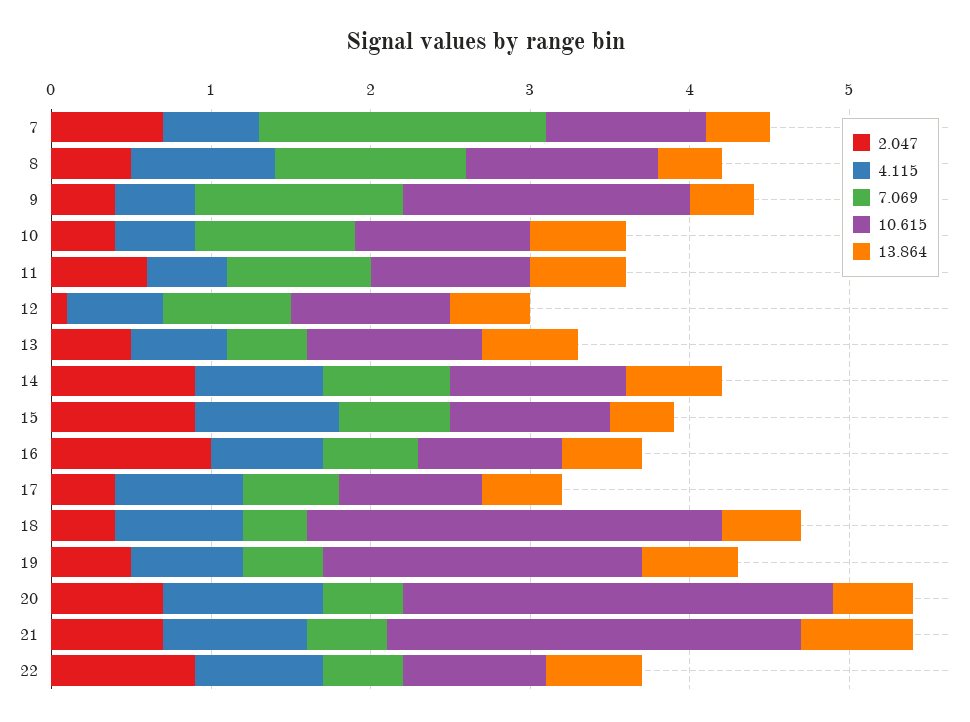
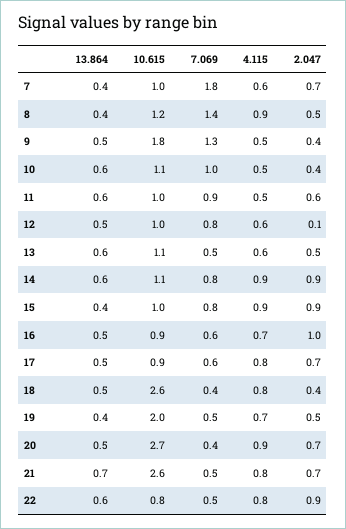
7.069, 8: 1.2 -> 1.4
13.864, 9: 0.4 -> 0.5
4.115, 14: 0.8 -> 0.9
7.069, 15: 0.7 -> 0.8
2.047, 17: 0.4 -> 0.7
13.864, 19: 0.6 -> 0.4
4.115, 20: 1 -> 0.9
7.069, 20: 0.5 -> 0.4
4.115, 21: 0.9 -> 0.8
10.615, 22: 0.9 -> 0.8

